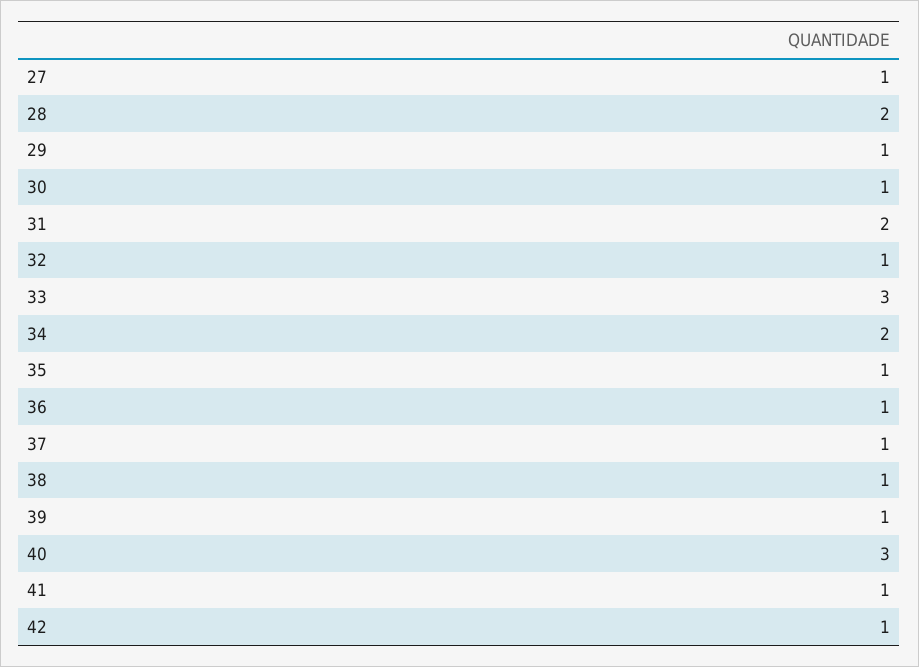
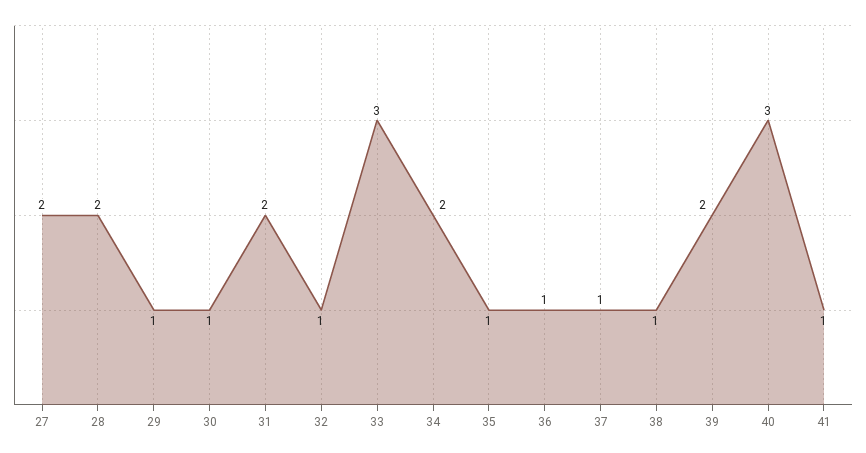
27: 1 -> 2
39: 1 -> 2
42: 1 -> none

